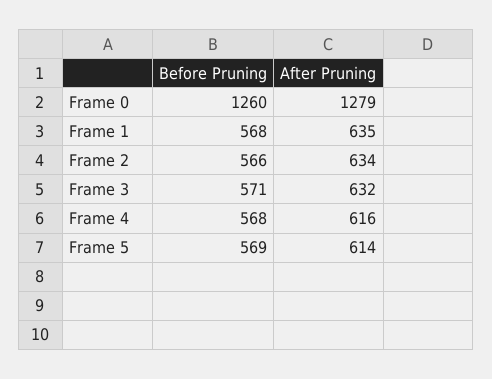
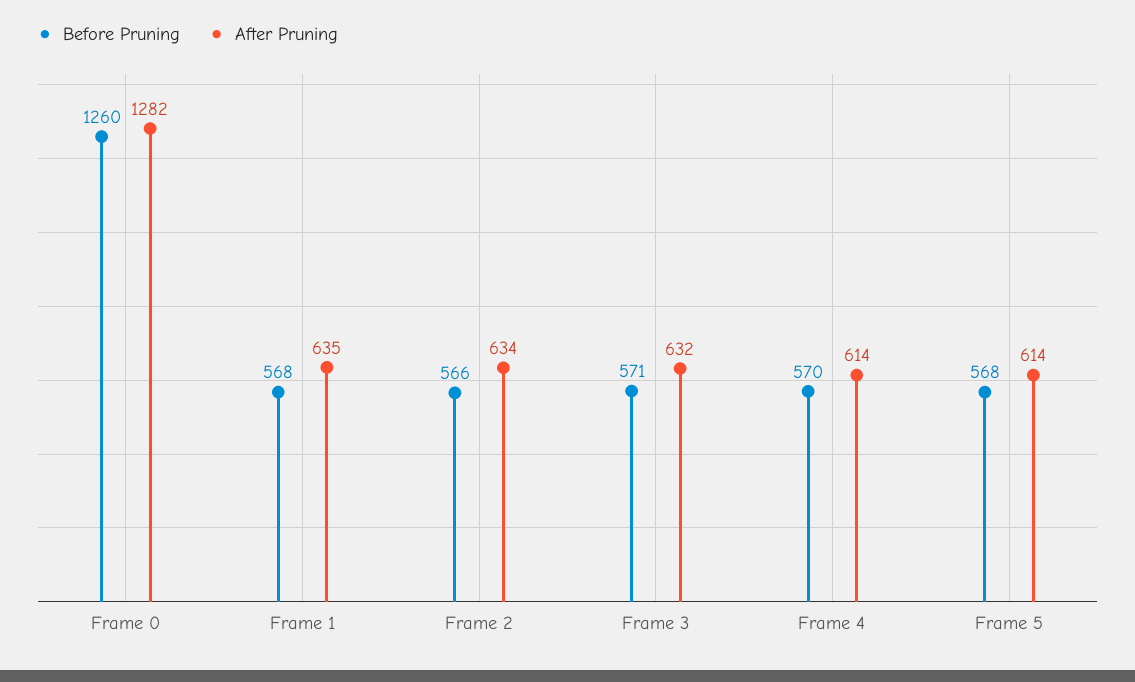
After Pruning, Frame 0: 1279 -> 1282
Before Pruning, Frame 4: 568 -> 570
After Pruning, Frame 4: 616 -> 614
Before Pruning, Frame 5: 569 -> 568

